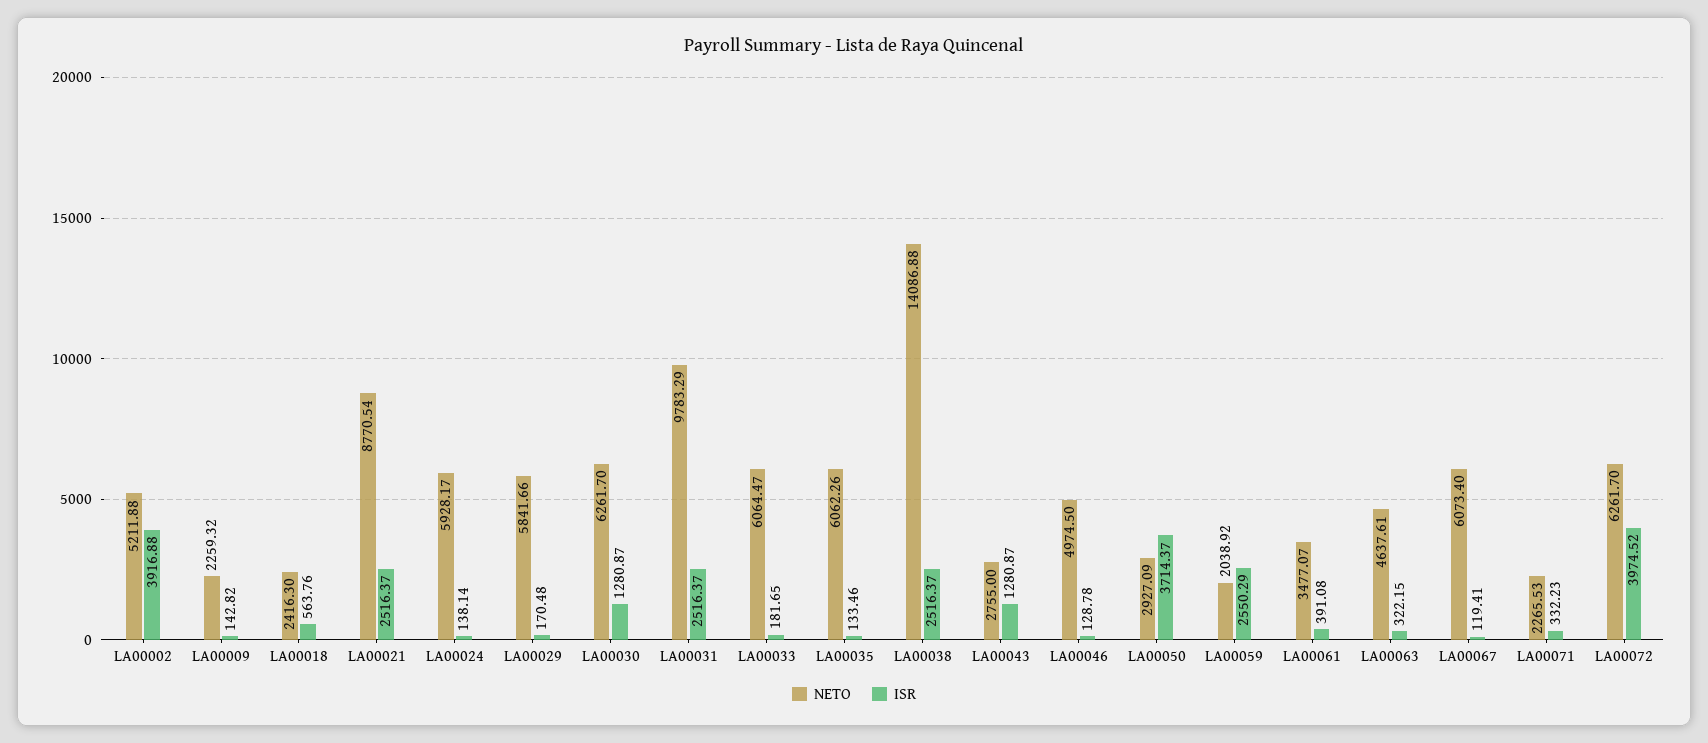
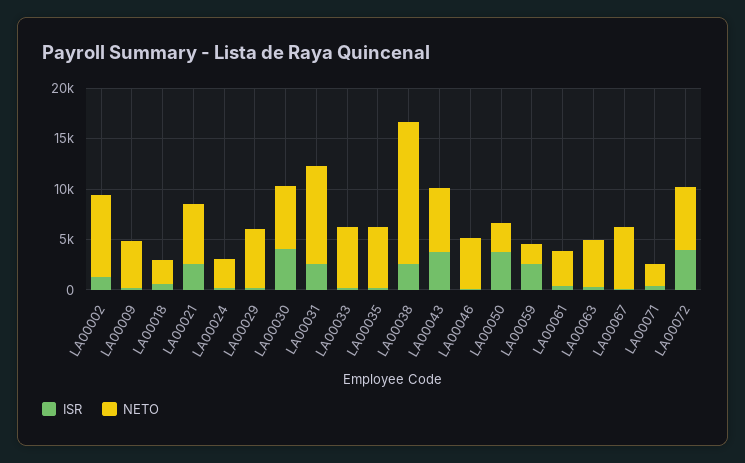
NETO, LA00002: 5211.88 -> 8000
ISR, LA00002: 3916.88 -> 1000
NETO, LA00009: 2259.32 -> 5000
NETO, LA00021: 8770.54 -> 6000
NETO, LA00024: 5928.17 -> 3000
ISR, LA00030: 1280.87 -> 4000
NETO, LA00043: 2755 -> 6000
ISR, LA00043: 1280.87 -> 4000

